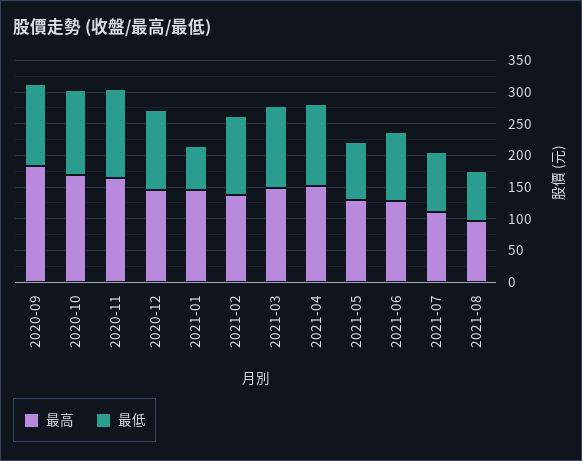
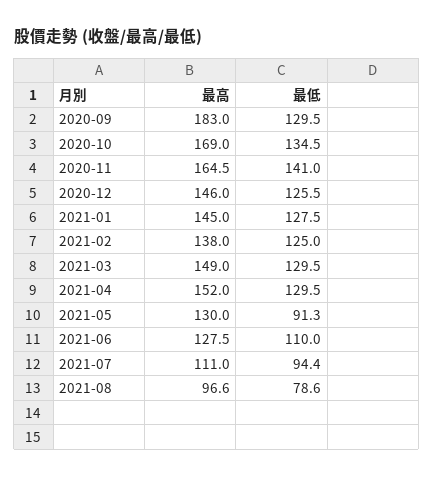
最低, 2021-01: 75 -> 127.5

